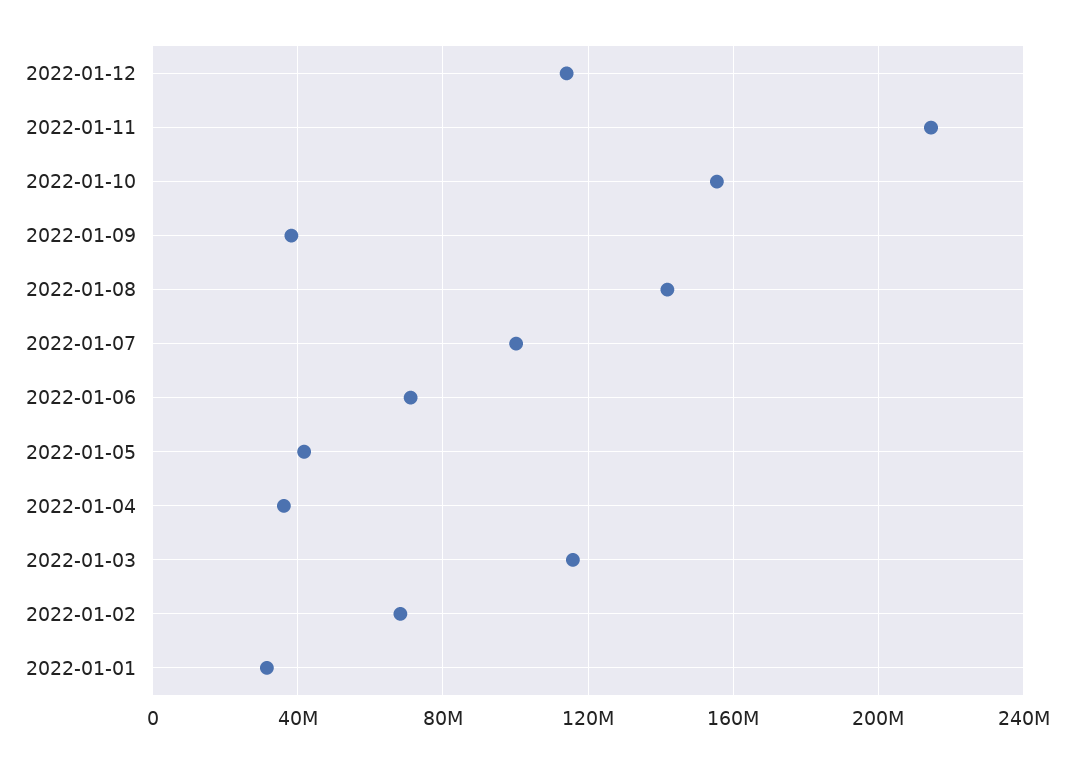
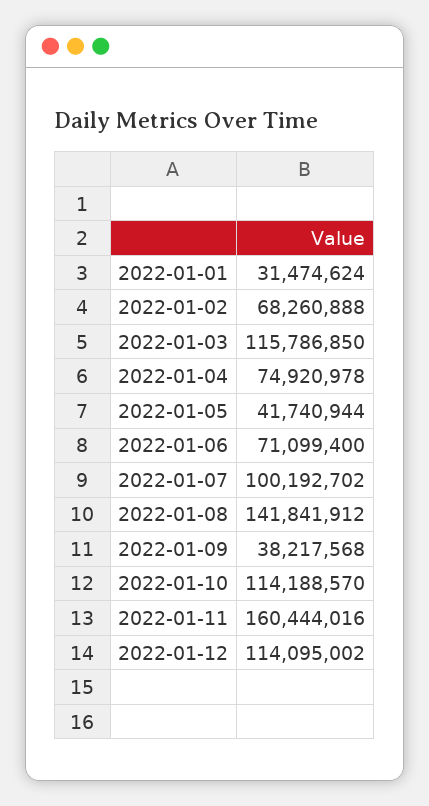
2022-01-11: 215000000 -> 160444016
2022-01-10: 155000000 -> 114188570
2022-01-04: 35000000 -> 74920978

